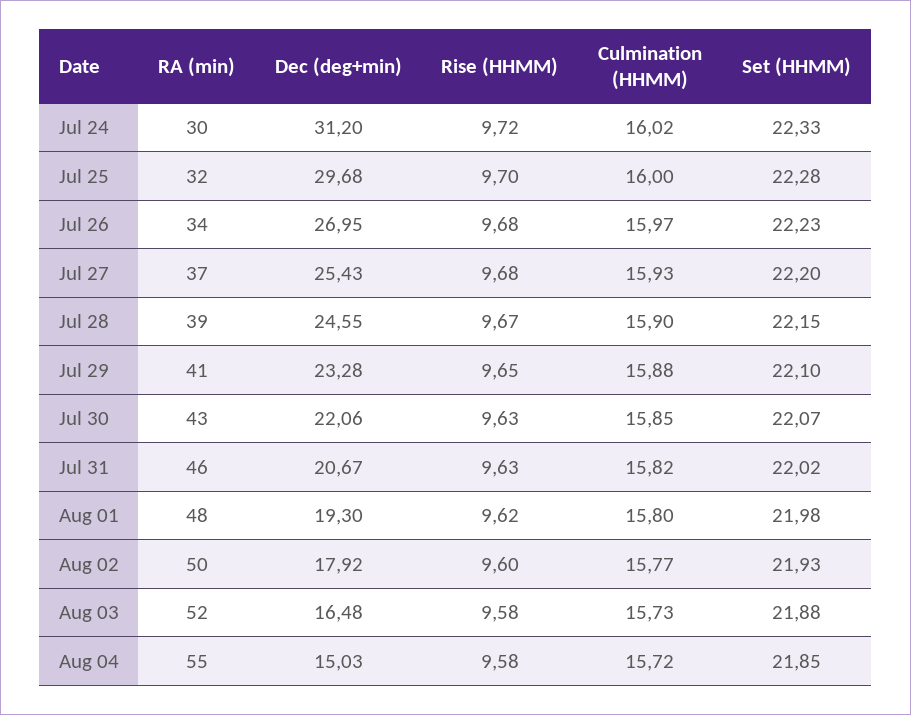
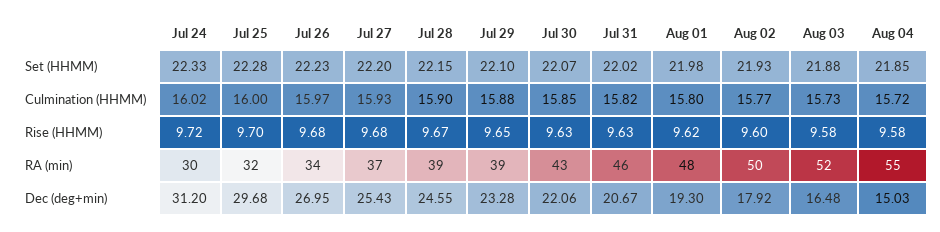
RA (min), Jul 29: 41 -> 39

